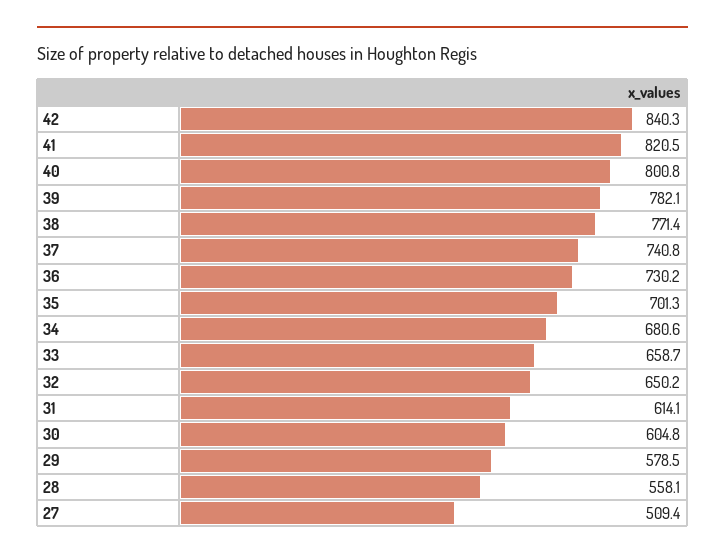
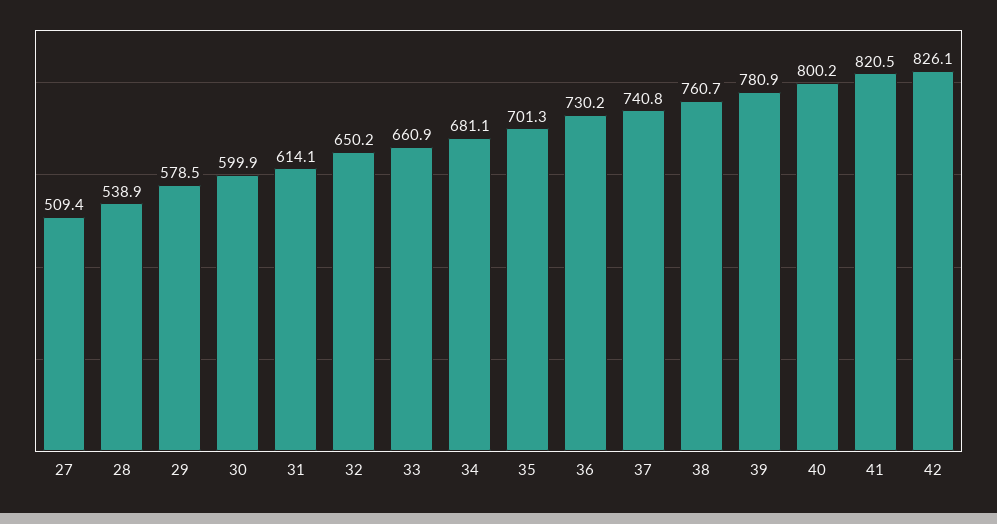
42: 840.3 -> 826.1
40: 800.8 -> 800.2
39: 782.1 -> 780.9
38: 771.4 -> 760.7
34: 680.6 -> 681.1
33: 658.7 -> 660.9
30: 604.8 -> 599.9
28: 558.1 -> 538.9

